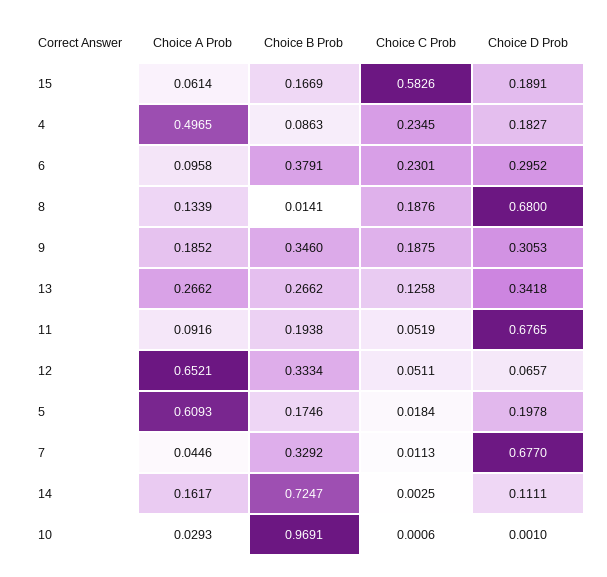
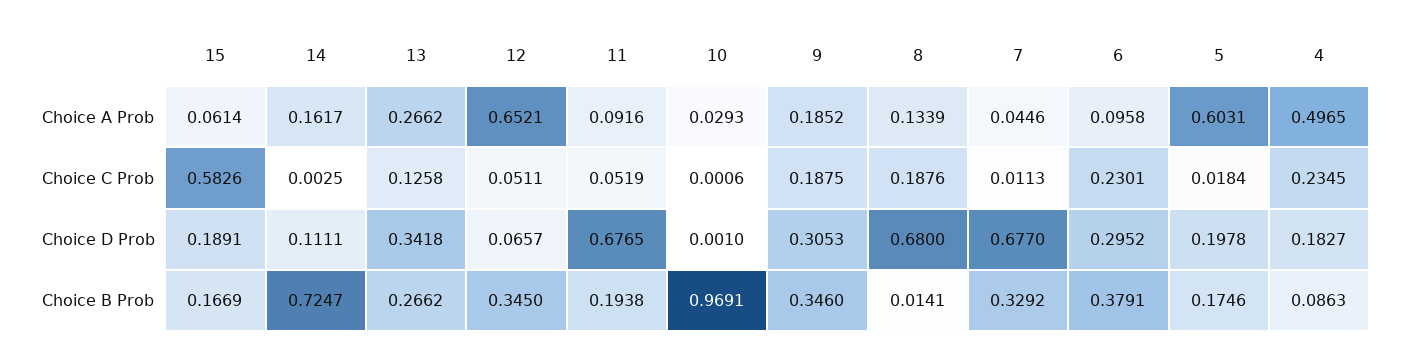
Choice B Prob, 12: 0.3334 -> 0.345
Choice A Prob, 5: 0.6093 -> 0.6031

